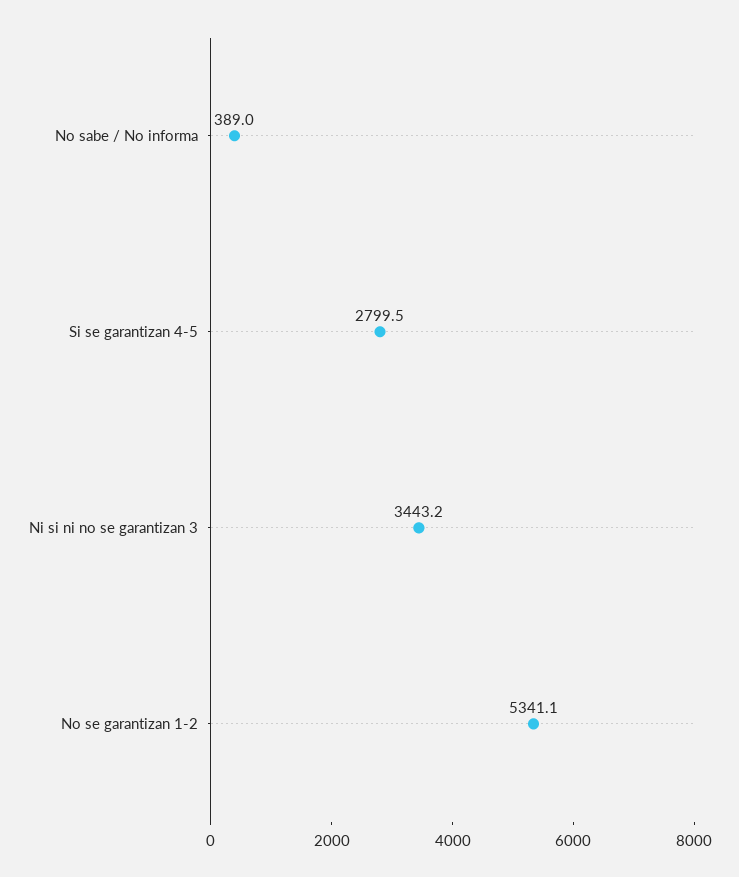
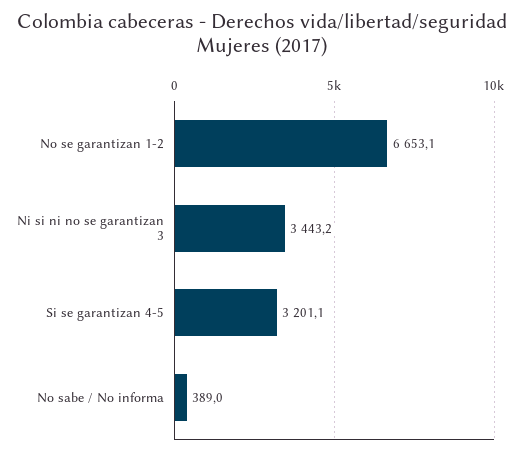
Si se garantizan 4-5: 2799.5 -> 3201.1
No se garantizan 1-2: 5341.1 -> 6653.1

